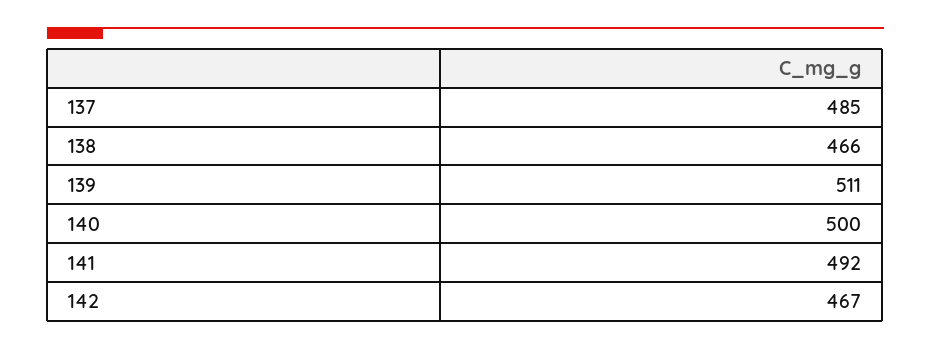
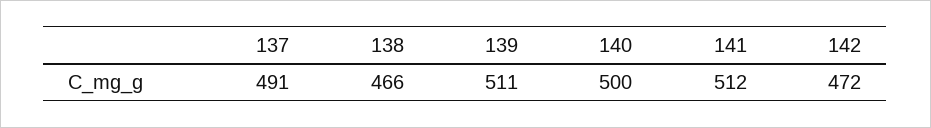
137: 485 -> 491
141: 492 -> 512
142: 467 -> 472

